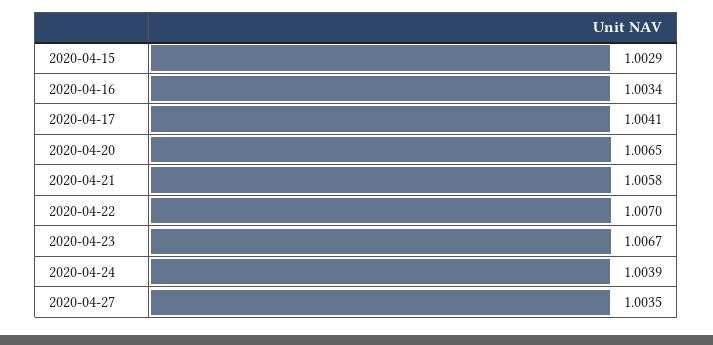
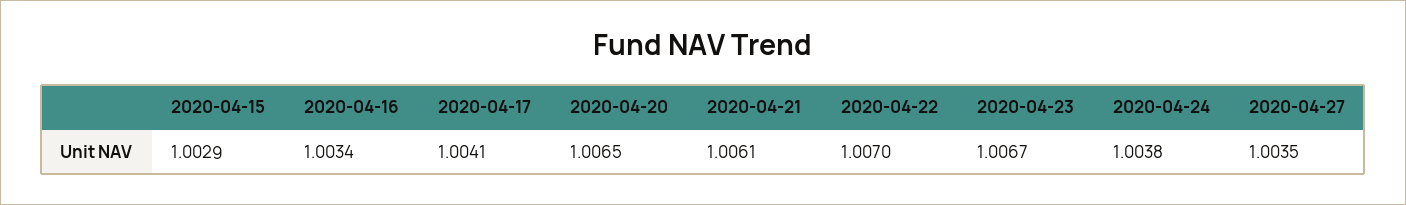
2020-04-21: 1.0058 -> 1.0061
2020-04-24: 1.0039 -> 1.0038

